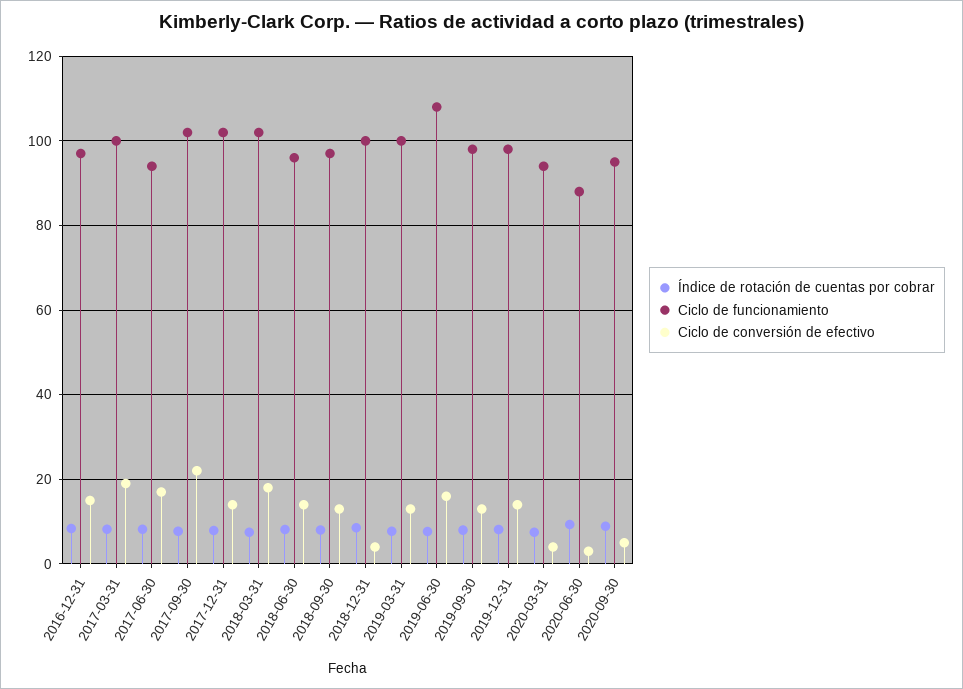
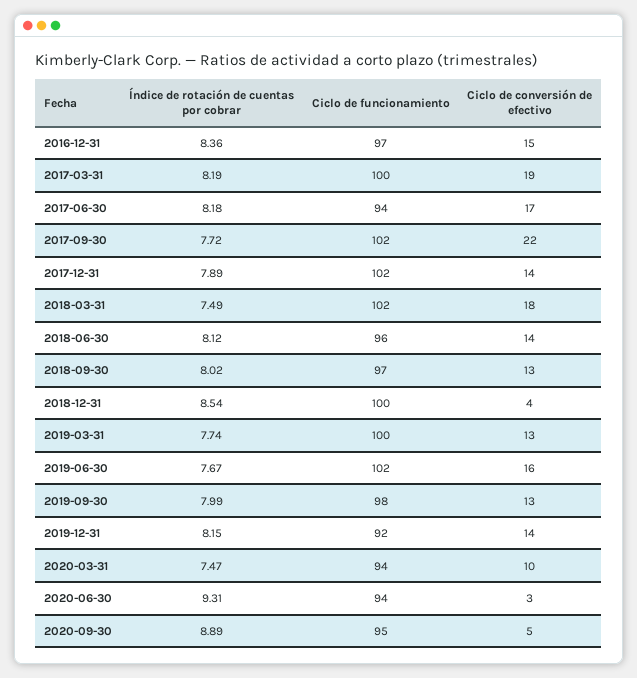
Ciclo de funcionamiento, 2019-06-30: 108 -> 102
Ciclo de funcionamiento, 2019-12-31: 98 -> 92
Ciclo de conversión de efectivo, 2020-03-31: 4 -> 10
Ciclo de funcionamiento, 2020-06-30: 88 -> 94

